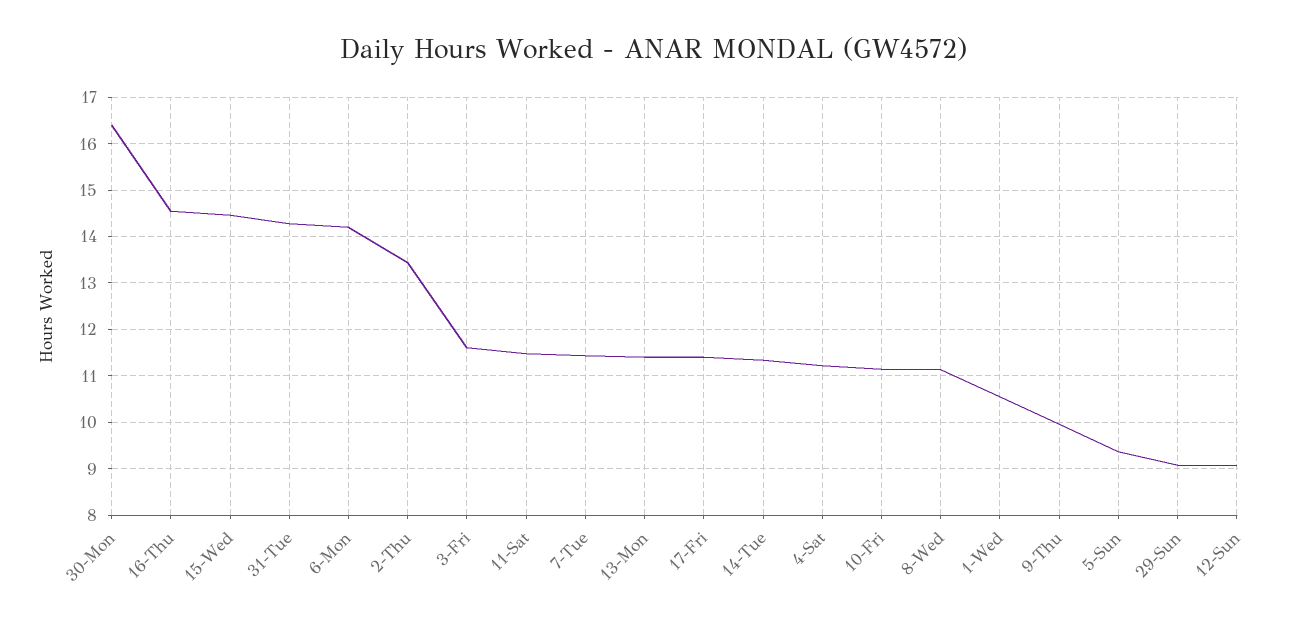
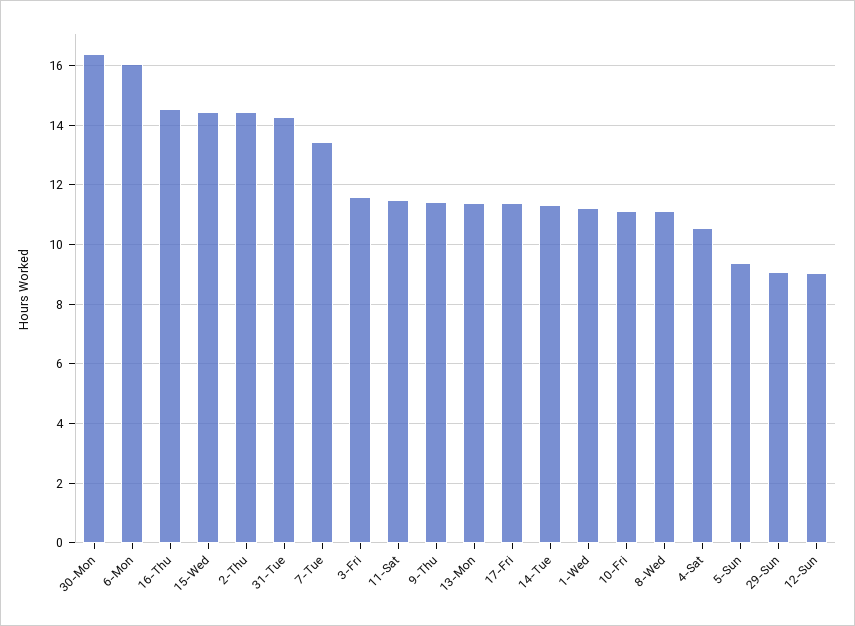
6-Mon: 14.2 -> 16
2-Thu: 13.4 -> 14.5
7-Tue: 11.4 -> 13.5
4-Sat: 11.2 -> 10.5
1-Wed: 10.6 -> 11.25
9-Thu: 10 -> 11.5

